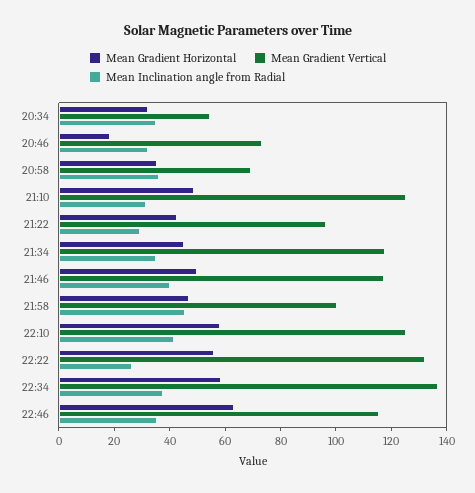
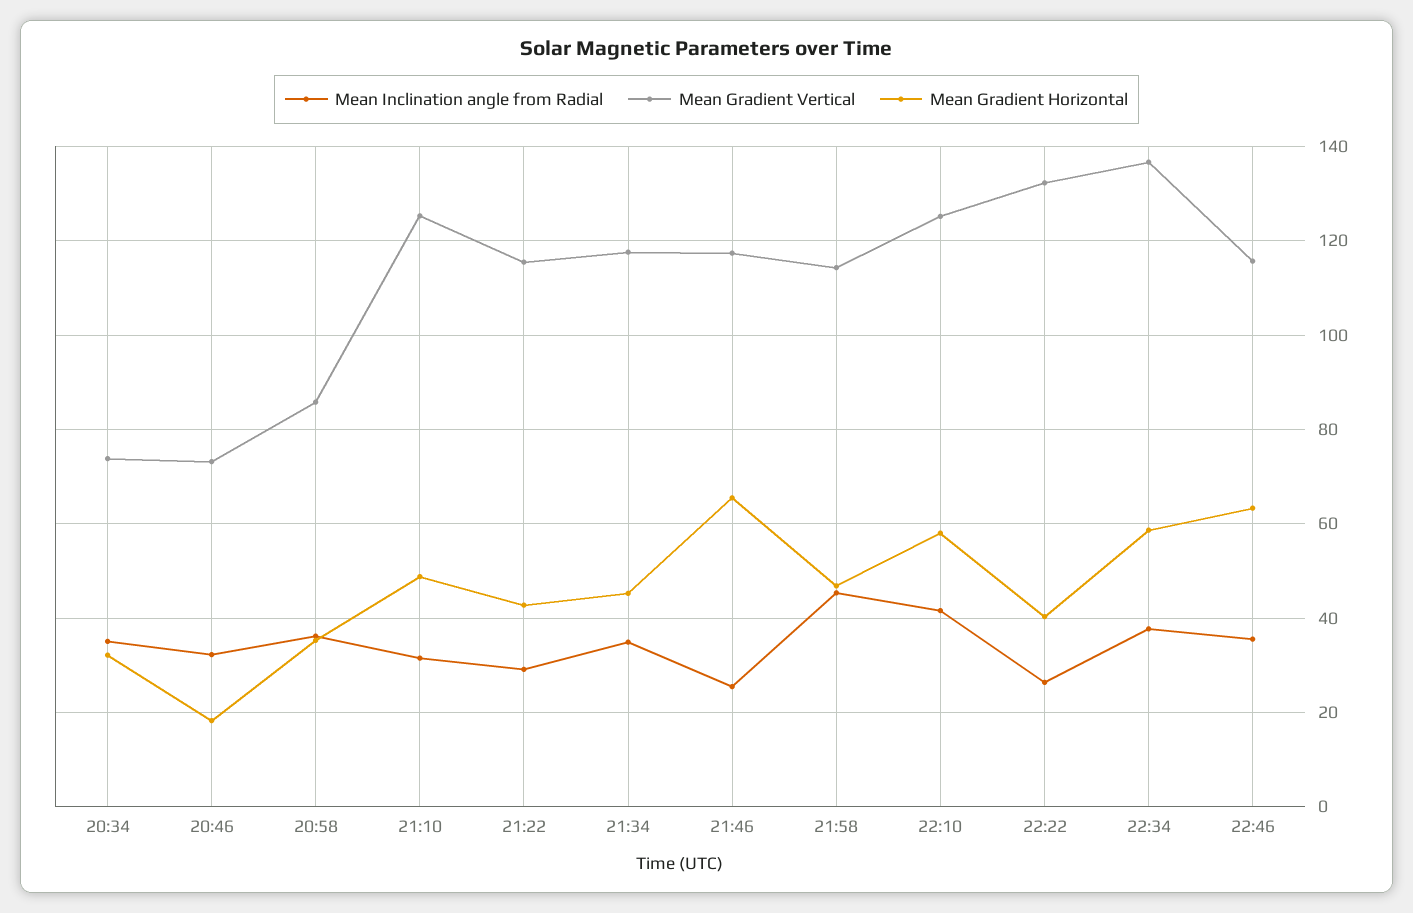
Mean Gradient Vertical, 20:34: 55 -> 74
Mean Gradient Vertical, 20:58: 70 -> 86
Mean Gradient Vertical, 21:22: 95 -> 116
Mean Gradient Horizontal, 21:46: 50 -> 66
Mean Inclination angle from Radial, 21:46: 40 -> 26
Mean Gradient Vertical, 21:58: 100 -> 114
Mean Gradient Horizontal, 22:22: 55 -> 40

